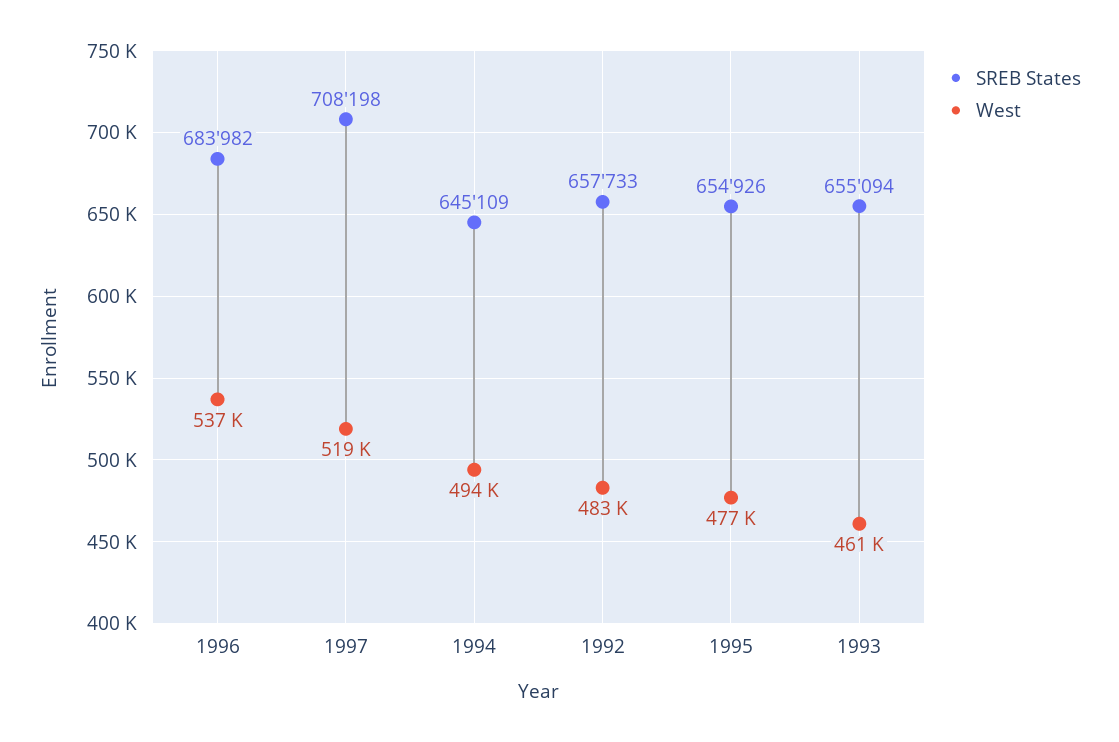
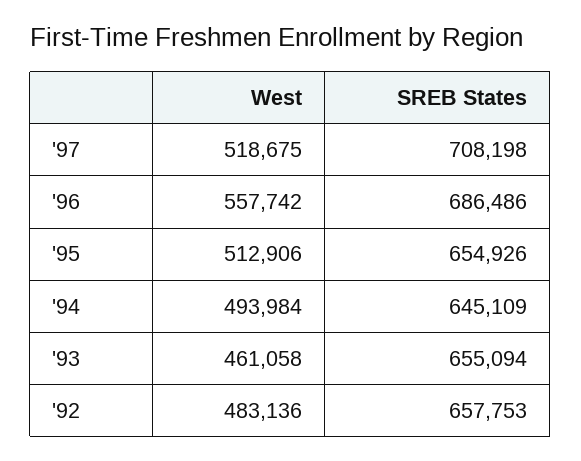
SREB States, 1996: 683982 -> 686486
West, 1996: 537000 -> 557742
SREB States, 1992: 657733 -> 657753
West, 1995: 477000 -> 512906

